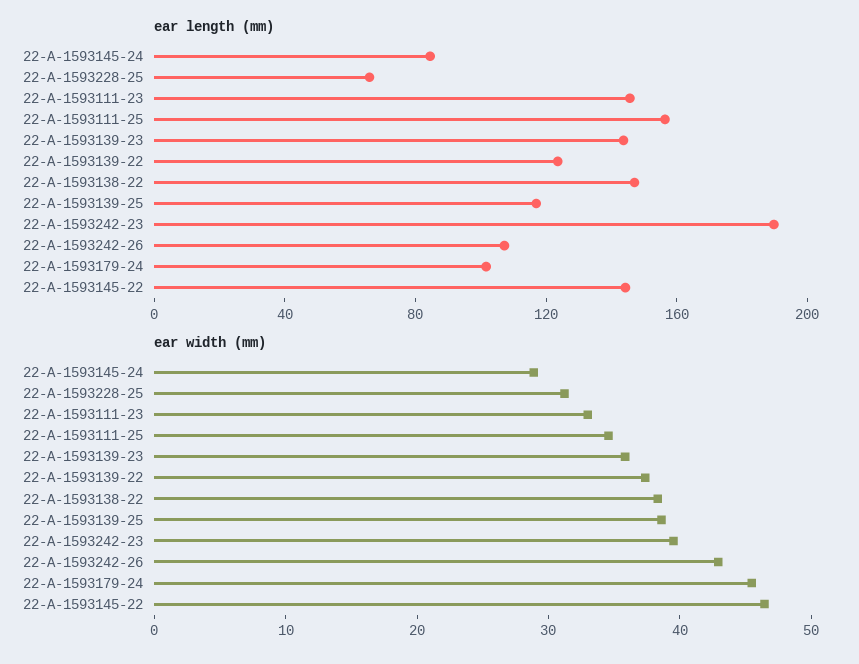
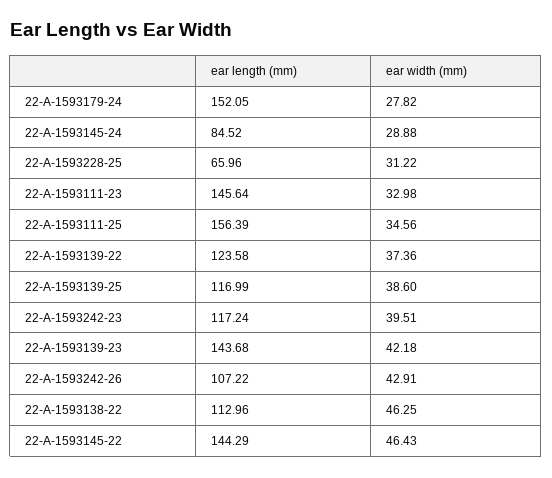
ear length (mm), 22-A-1593138-22: 150 -> 112.96
ear length (mm), 22-A-1593242-23: 190 -> 117.24
ear length (mm), 22-A-1593179-24: 100 -> 152.05
ear width (mm), 22-A-1593139-23: 36 -> 42.18
ear width (mm), 22-A-1593138-22: 38 -> 46.25
ear width (mm), 22-A-1593179-24: 46 -> 27.82

